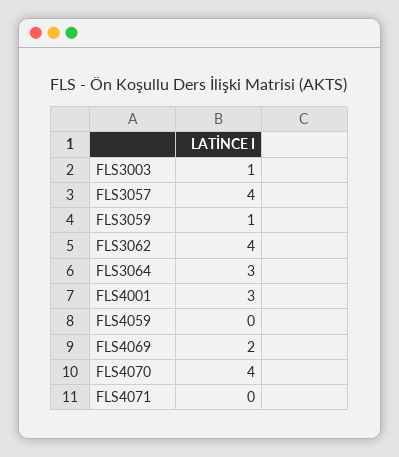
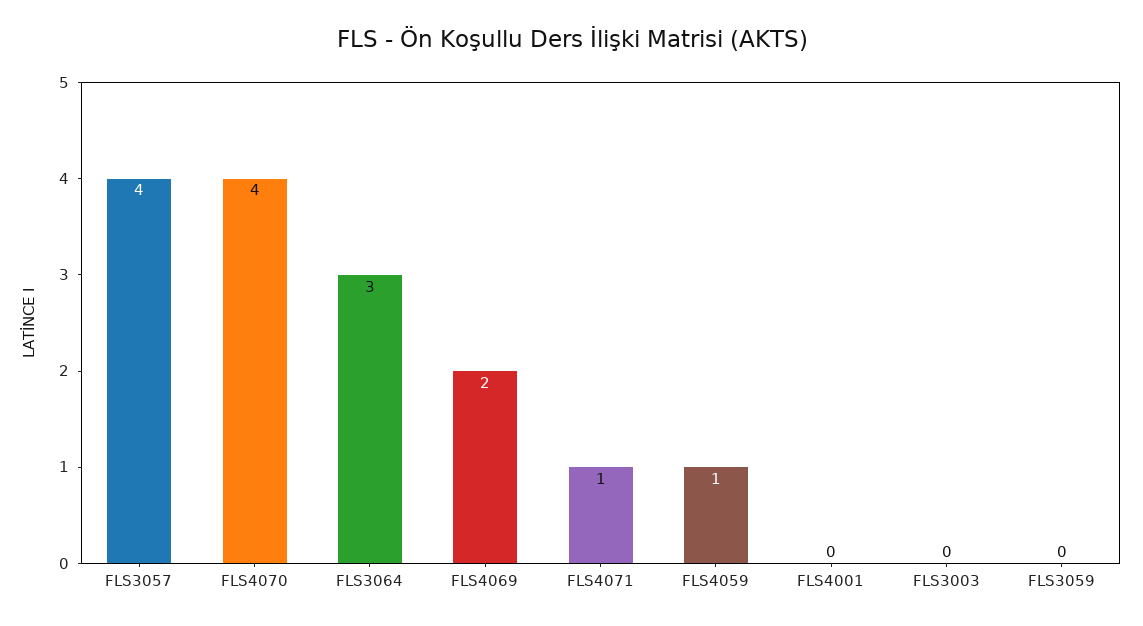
FLS3003: 1 -> 0
FLS3059: 1 -> 0
FLS3062: 4 -> none
FLS4001: 3 -> 0
FLS4059: 0 -> 1
FLS4071: 0 -> 1

